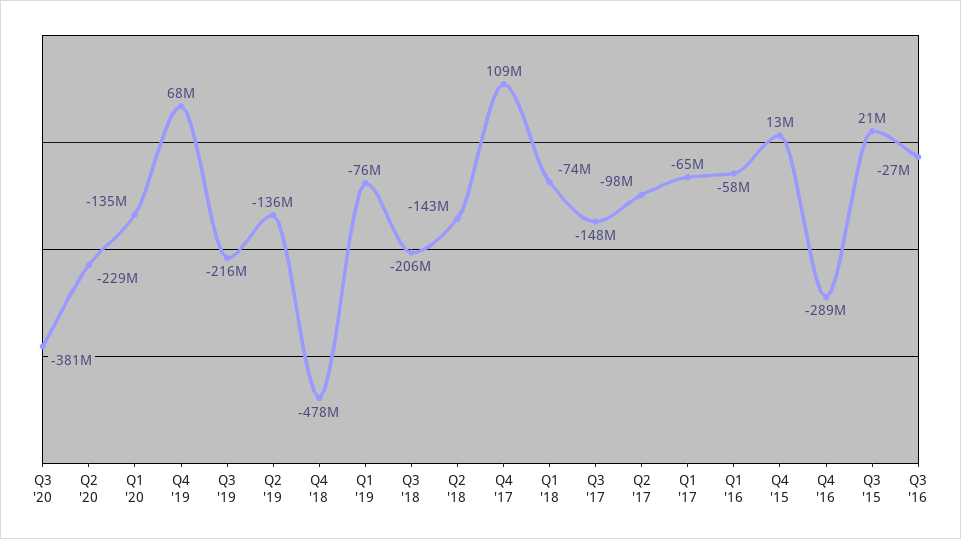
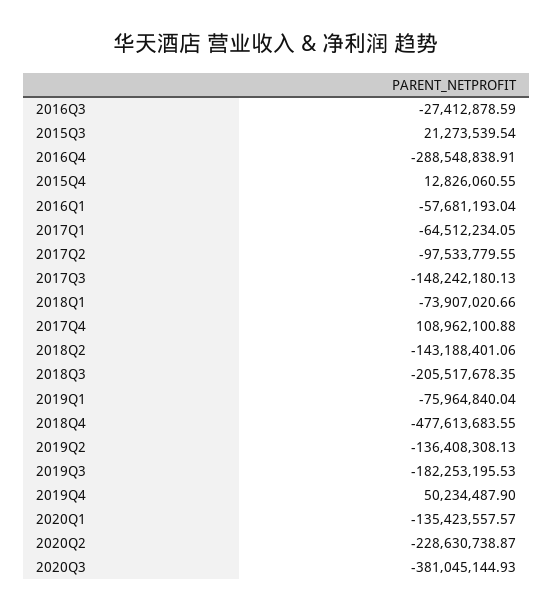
Q4 '19: 68000000 -> 50234487.9
Q3 '19: -216000000 -> -182253195.53

